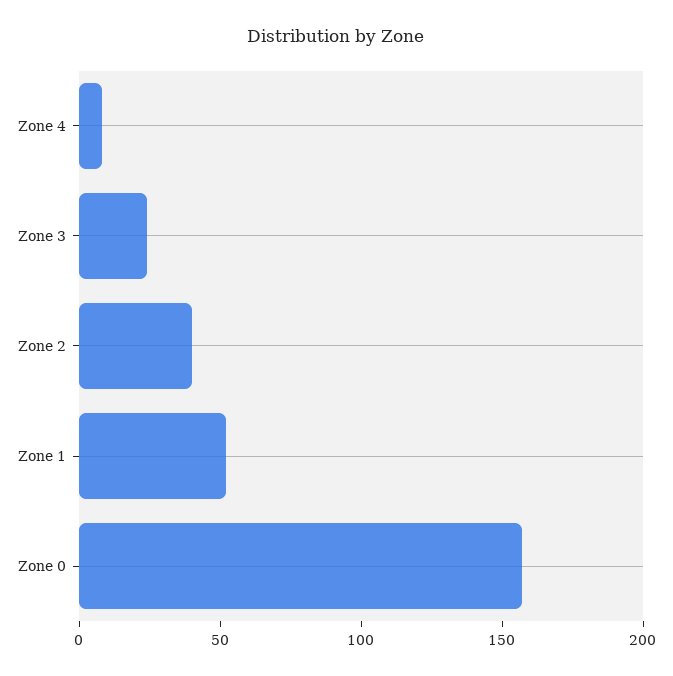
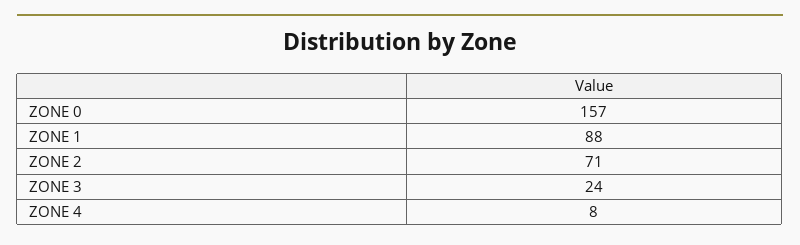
Zone 2: 40 -> 71
Zone 1: 50 -> 88

